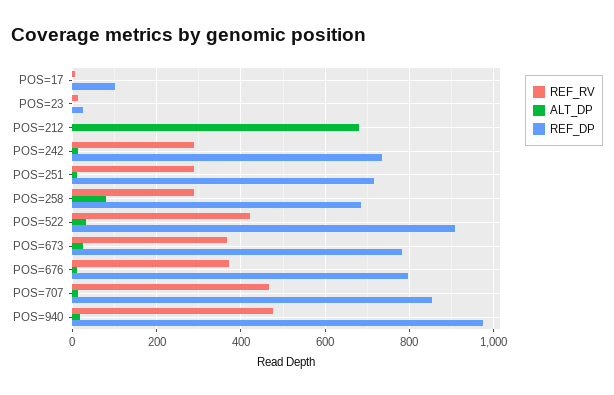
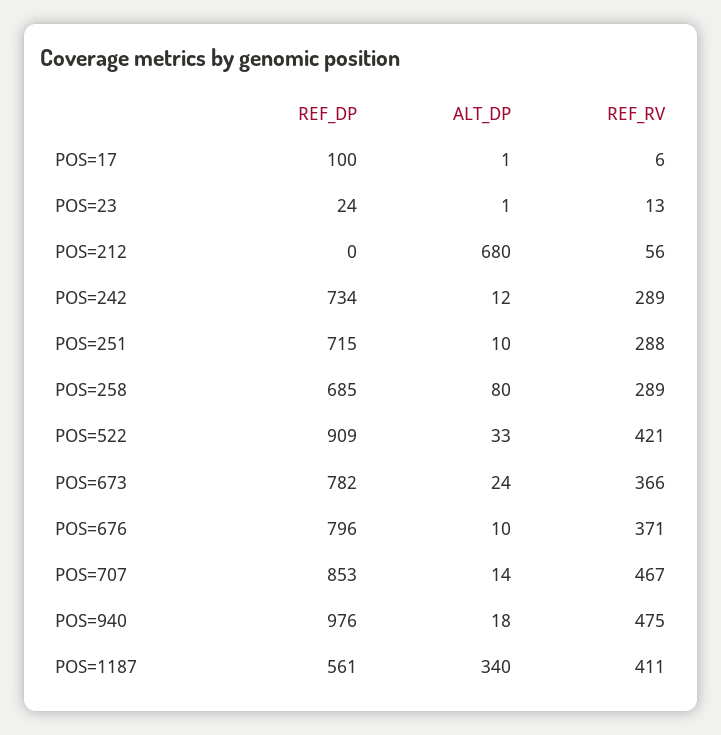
REF_RV, POS=212: 0 -> 56
REF_DP, POS=1187: none -> 561
ALT_DP, POS=1187: none -> 340
REF_RV, POS=1187: none -> 411

